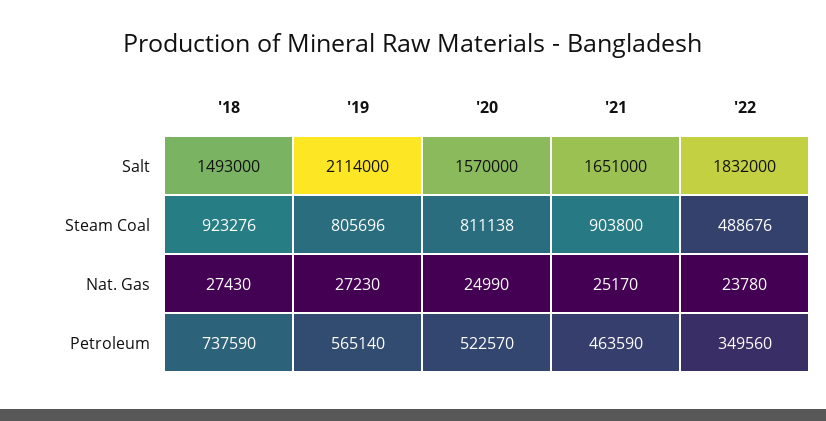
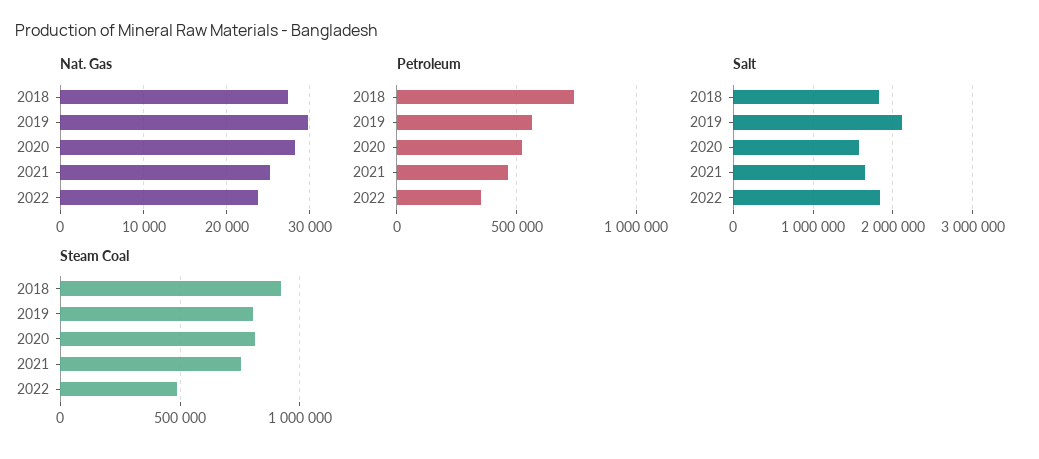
Salt, '18: 1493000 -> 1800000
Steam Coal, '21: 903800 -> 750000
Nat. Gas, '19: 27230 -> 30000
Nat. Gas, '20: 24990 -> 28000

